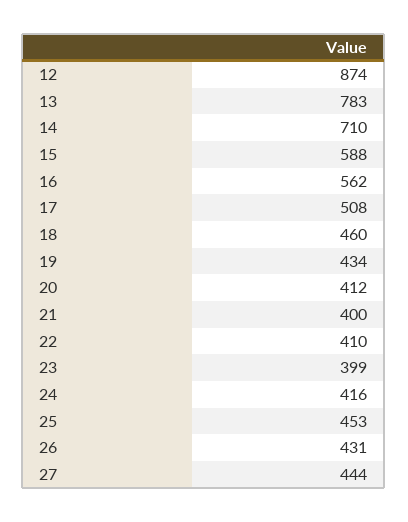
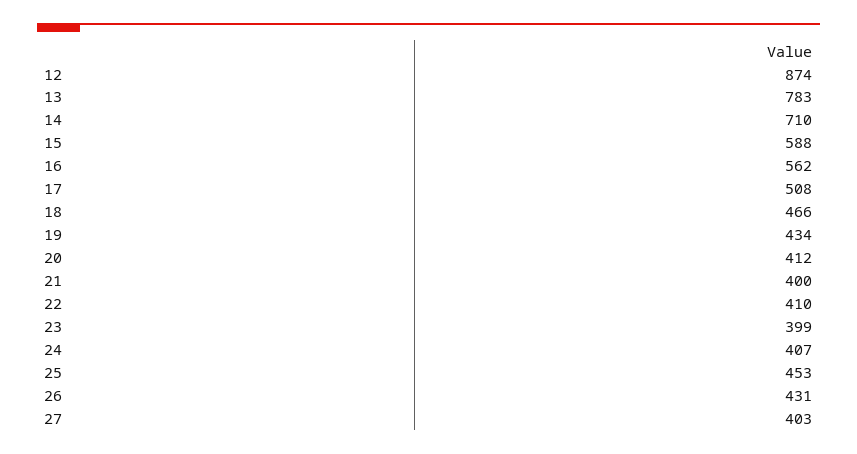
18: 460 -> 466
24: 416 -> 407
27: 444 -> 403

